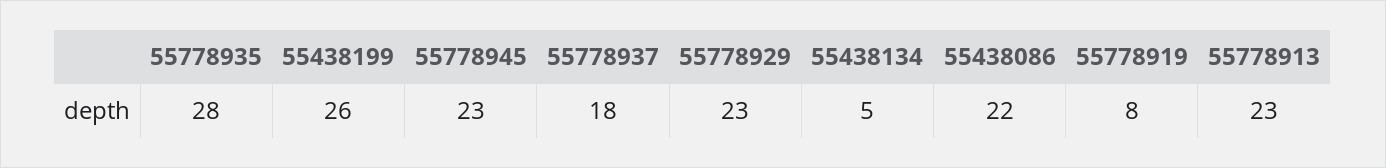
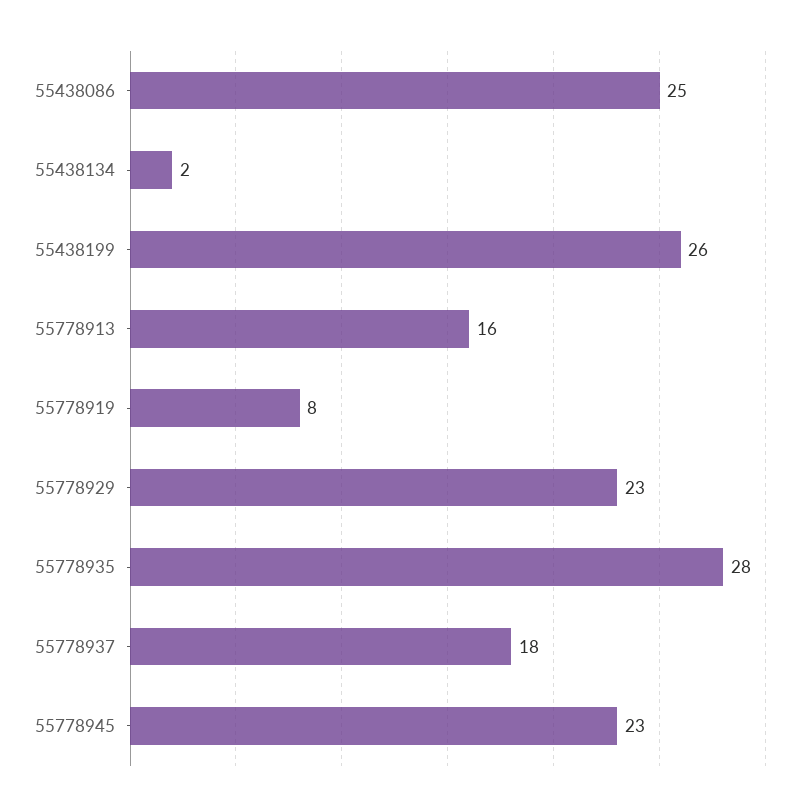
55438134: 5 -> 2
55438086: 22 -> 25
55778913: 23 -> 16

